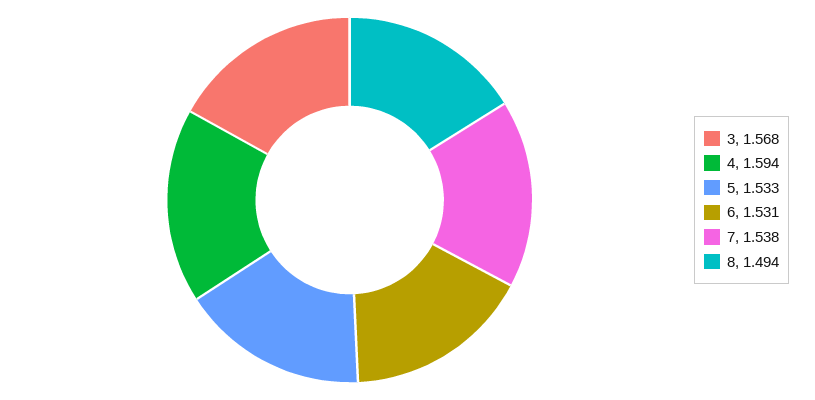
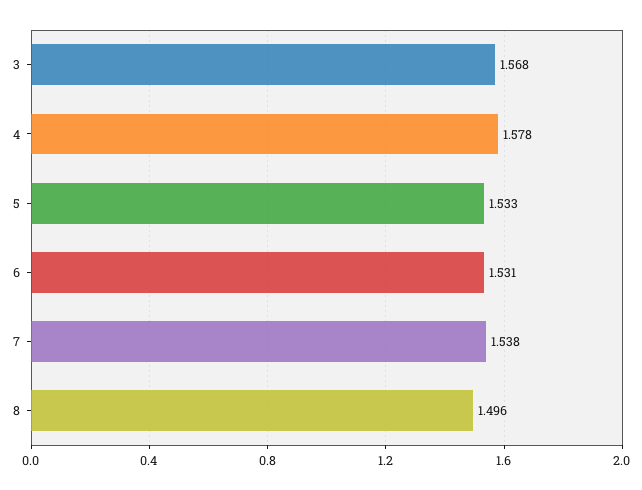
4: 1.594 -> 1.578
8: 1.494 -> 1.496

